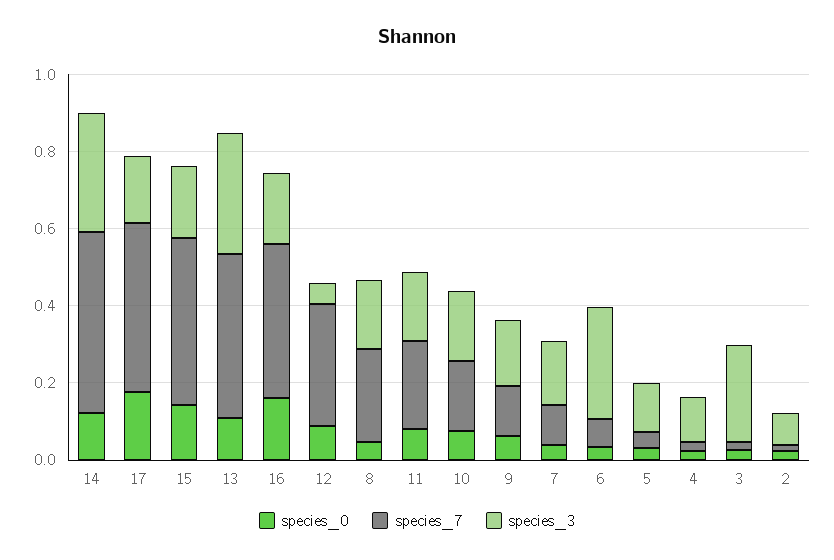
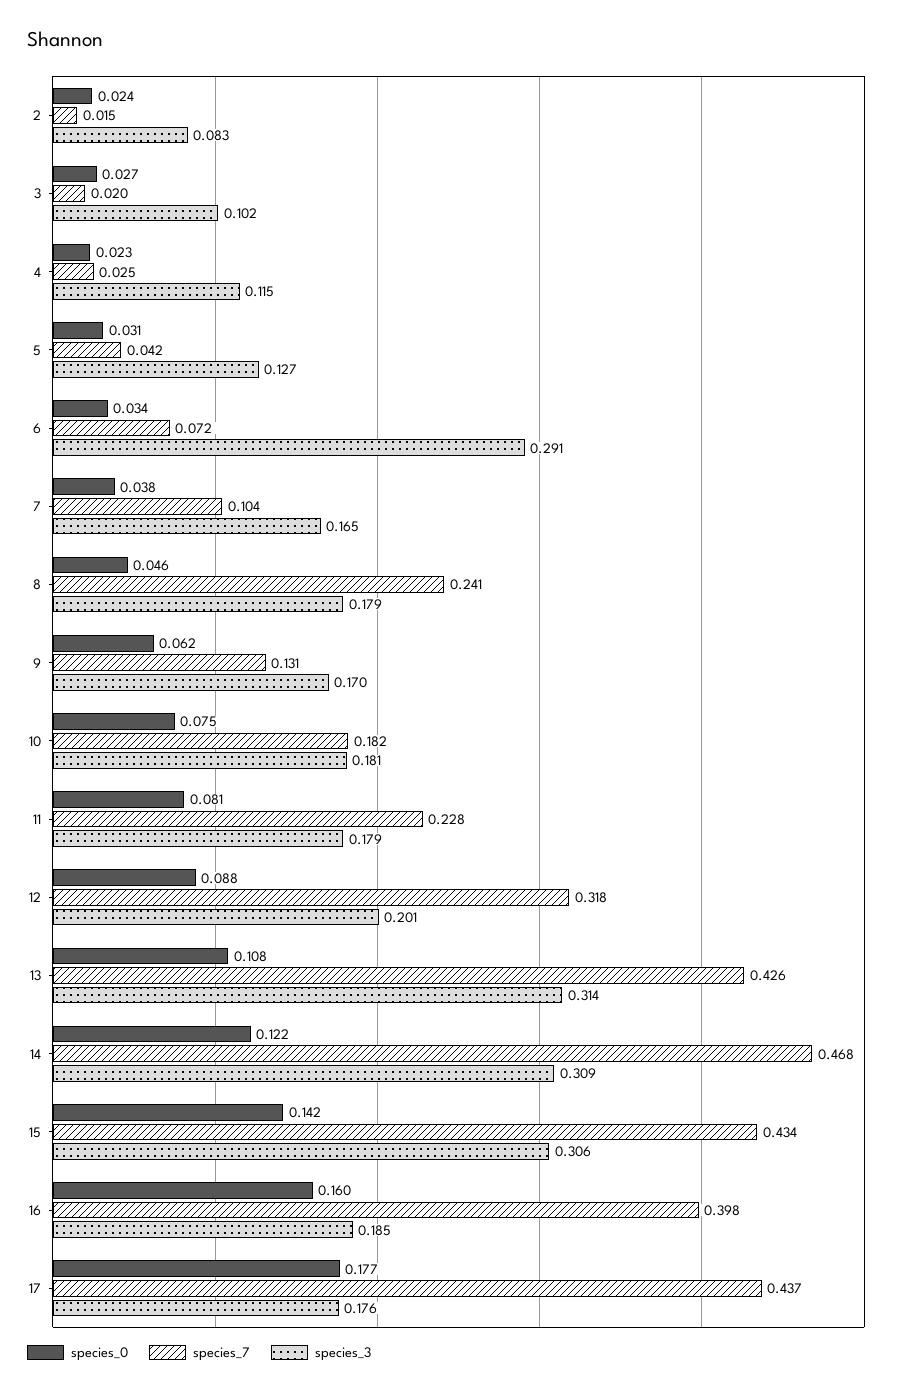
species_3, 15: 0.2 -> 0.306
species_3, 12: 0.05 -> 0.201
species_3, 3: 0.25 -> 0.102

